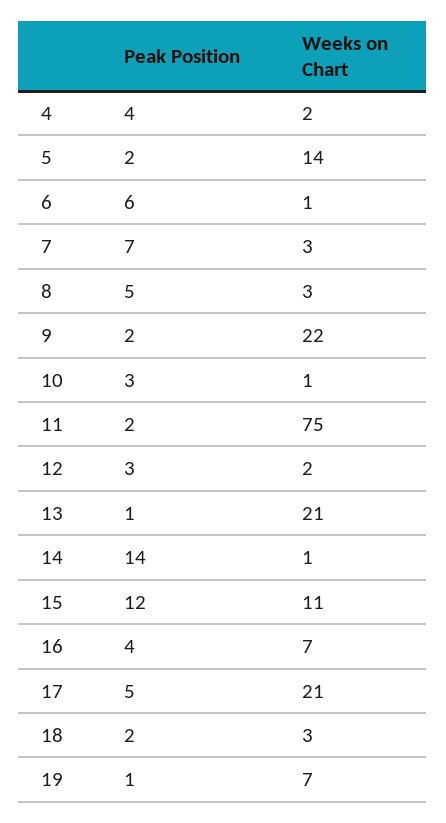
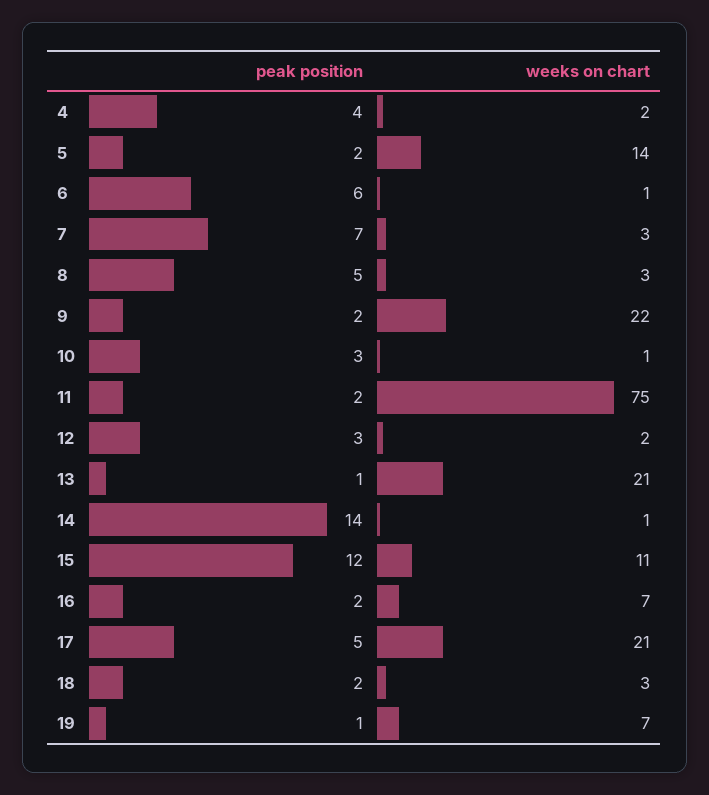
Peak Position, 16: 4 -> 2

